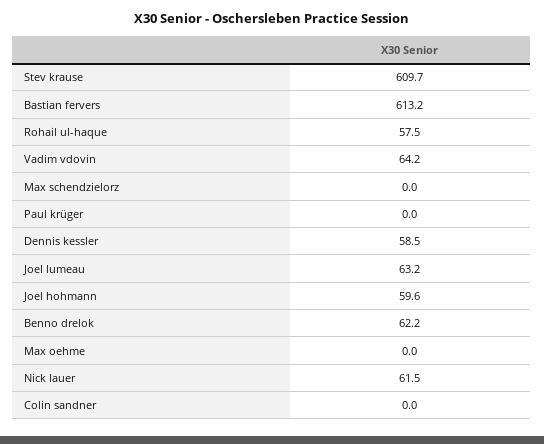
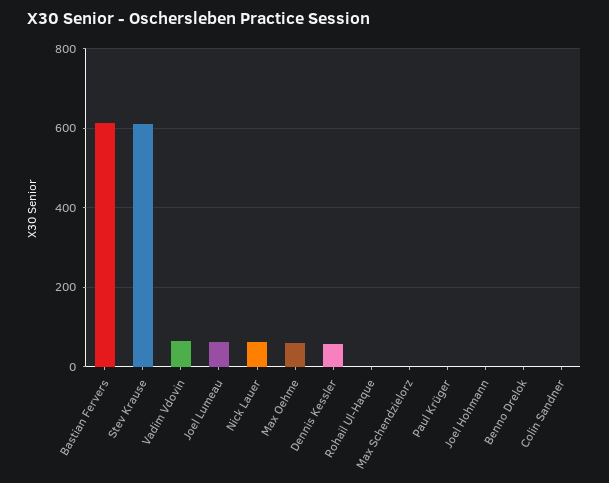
Rohail ul-haque: 57.5 -> 0
Joel hohmann: 59.6 -> 0
Benno drelok: 62.2 -> 0
Max oehme: 0 -> 60

